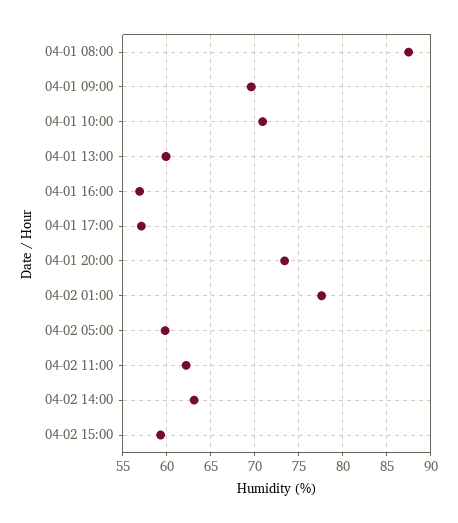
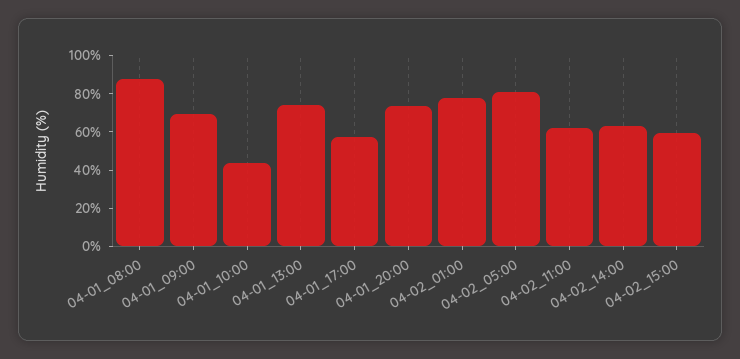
04-01 10:00: 71 -> 45
04-01 13:00: 60 -> 75
04-01 16:00: 57 -> none
04-02 05:00: 60 -> 80

